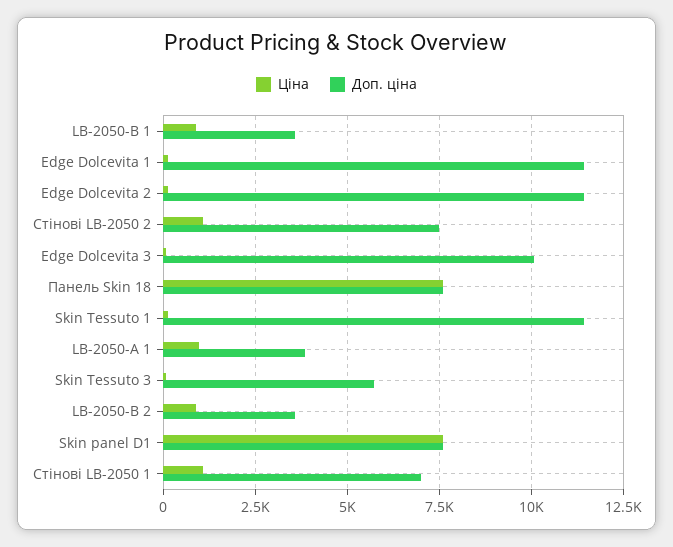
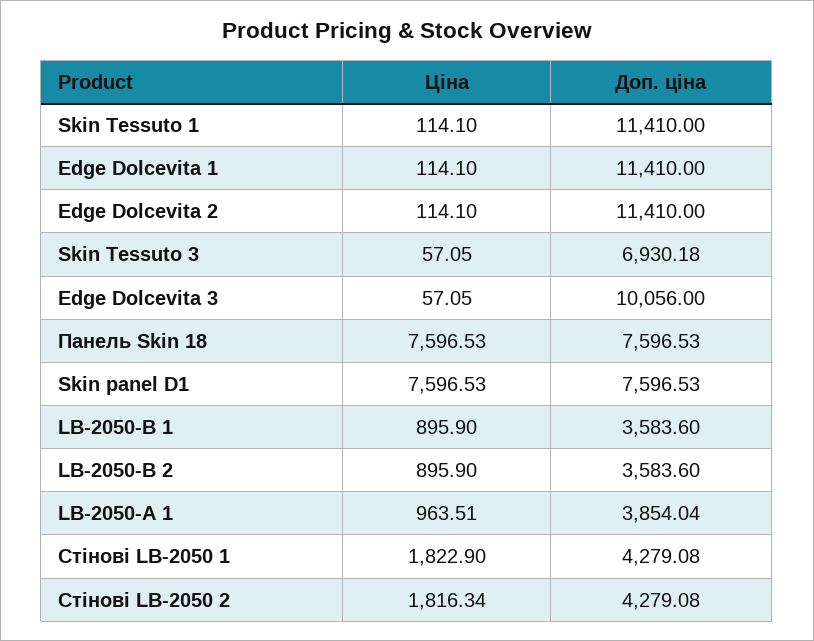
Ціна, Стінові LB-2050 2: 1000 -> 1816.34
Доп. ціна, Стінові LB-2050 2: 7500 -> 4279.08
Доп. ціна, Skin Tessuto 3: 5750 -> 6930.18
Ціна, Стінові LB-2050 1: 1000 -> 1822.9
Доп. ціна, Стінові LB-2050 1: 7000 -> 4279.08

